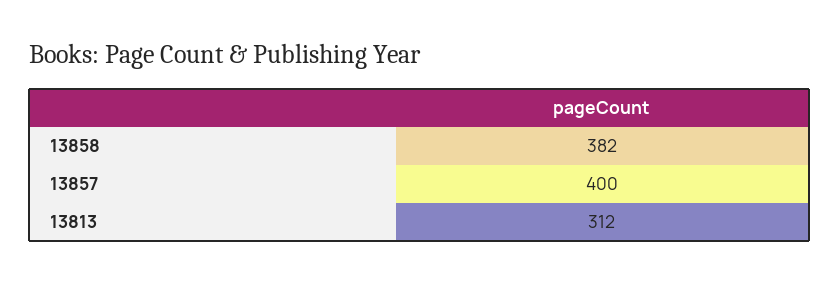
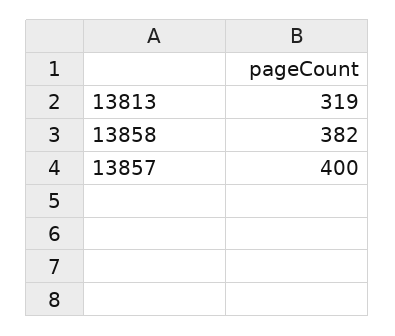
13813: 312 -> 319

